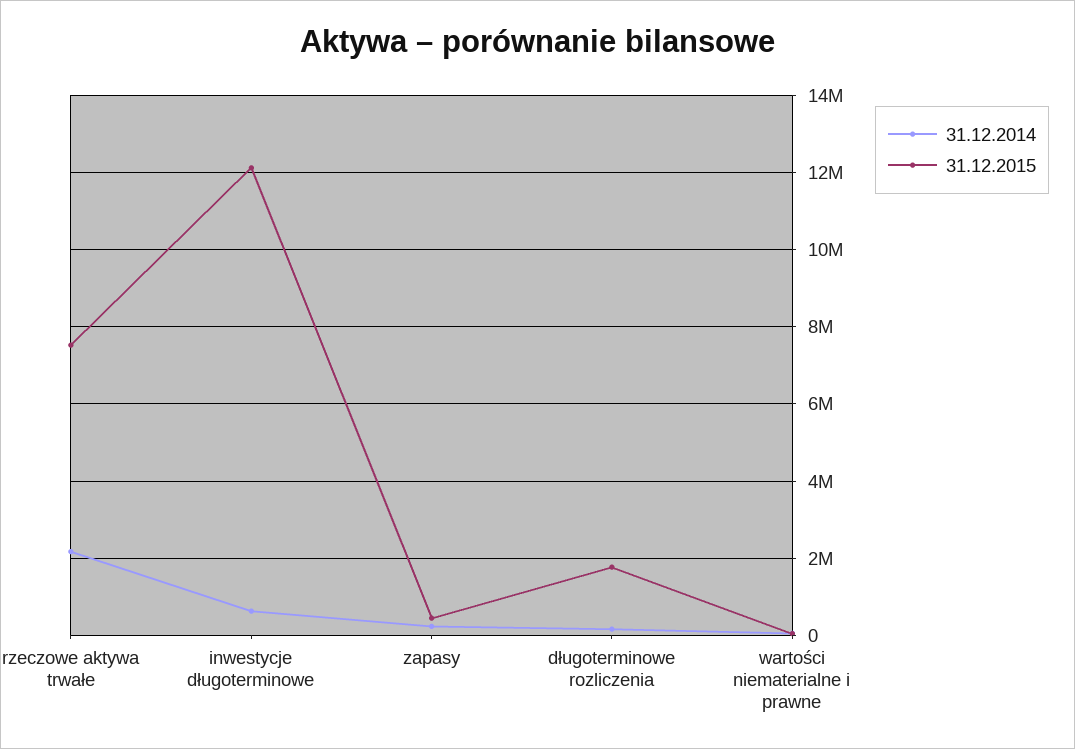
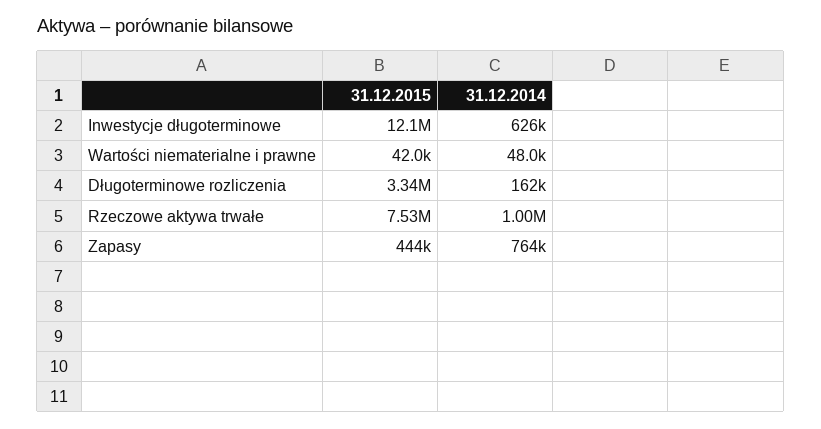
31.12.2014, rzeczowe aktywa trwałe: 2200000 -> 1000000
31.12.2014, zapasy: 200000 -> 764000
31.12.2015, długoterminowe rozliczenia: 1800000 -> 3340000

